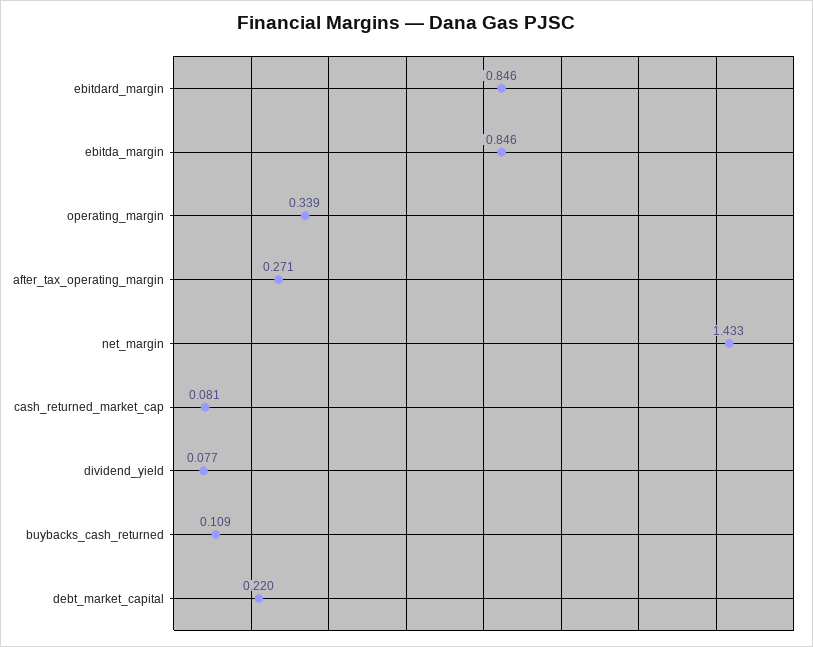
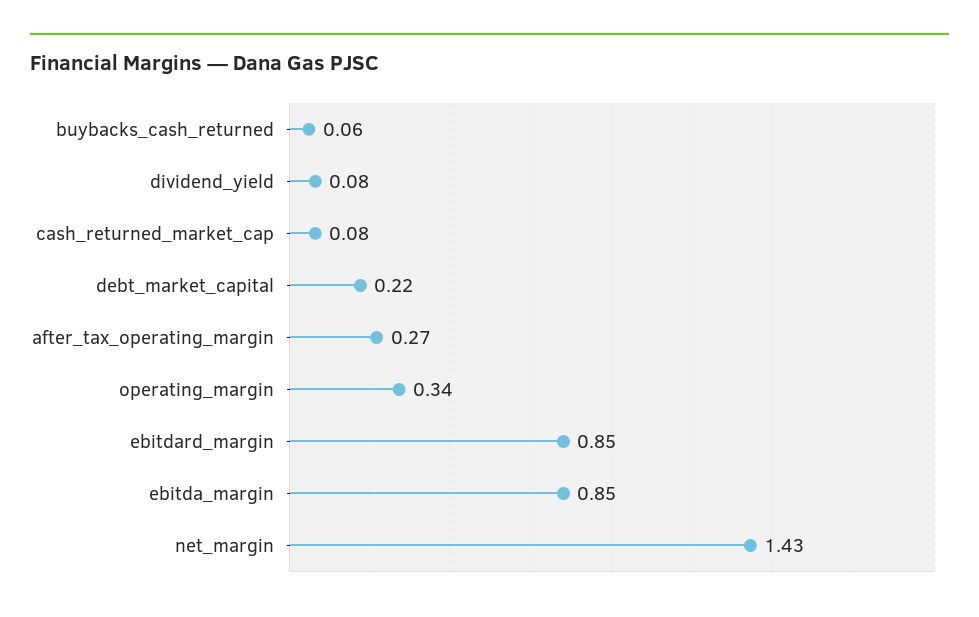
buybacks_cash_returned: 0.109 -> 0.06

